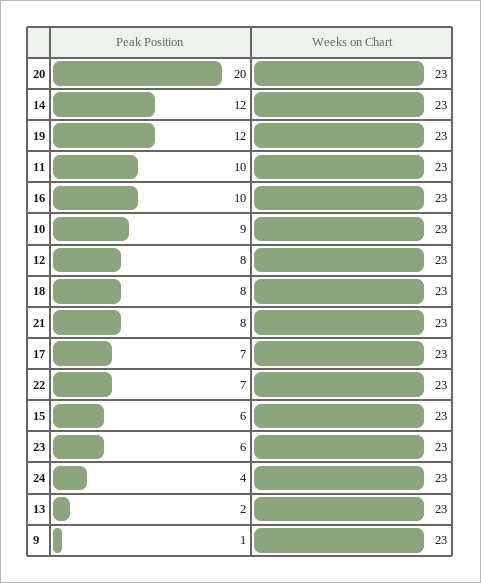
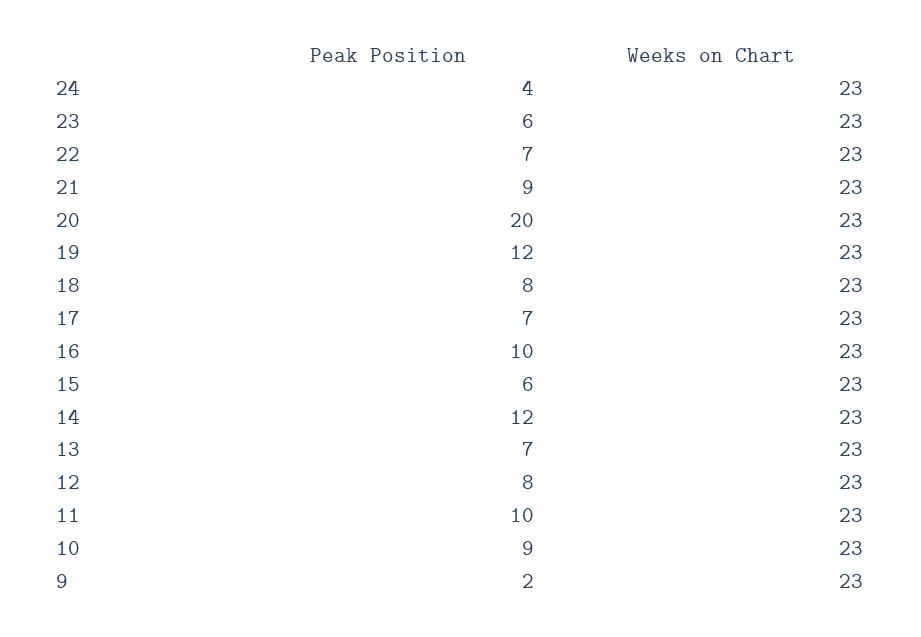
Peak Position, 21: 8 -> 9
Peak Position, 13: 2 -> 7
Peak Position, 9: 1 -> 2

